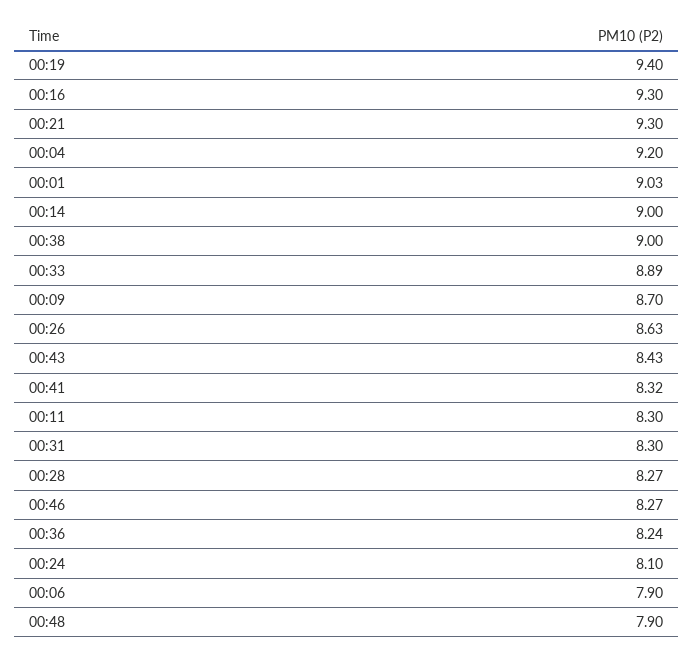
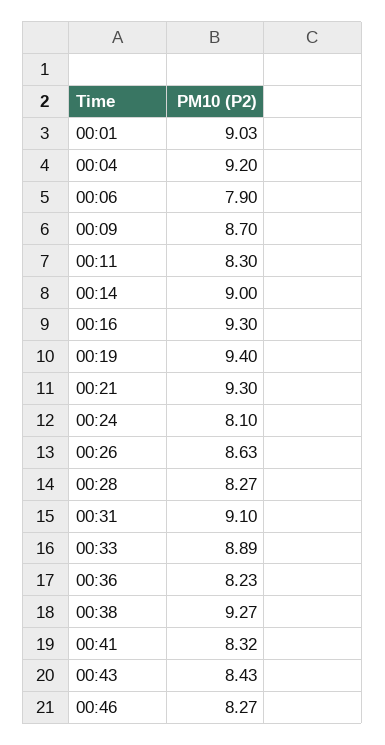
00:38: 9 -> 9.27
00:31: 8.3 -> 9.1
00:36: 8.24 -> 8.23
00:48: 7.9 -> none

